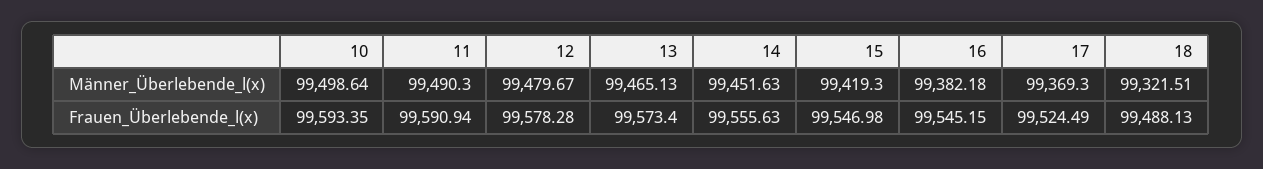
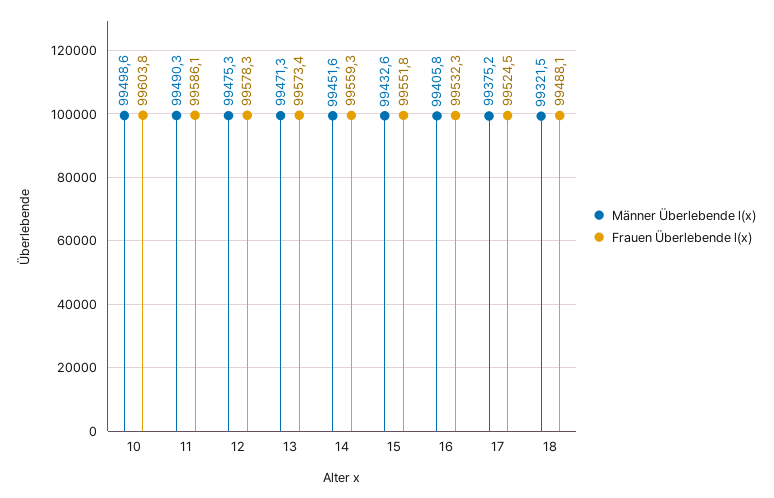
Männer_Überlebende_l(x), 12: 99479.67 -> 99475.3
Männer_Überlebende_l(x), 13: 99465.13 -> 99471.3
Männer_Überlebende_l(x), 15: 99419.3 -> 99432.6
Männer_Überlebende_l(x), 16: 99382.18 -> 99405.8
Männer_Überlebende_l(x), 17: 99369.3 -> 99375.2
Frauen_Überlebende_l(x), 10: 99593.35 -> 99603.8
Frauen_Überlebende_l(x), 11: 99590.94 -> 99586.1
Frauen_Überlebende_l(x), 14: 99555.63 -> 99559.3
Frauen_Überlebende_l(x), 15: 99546.98 -> 99551.8
Frauen_Überlebende_l(x), 16: 99545.15 -> 99532.3

